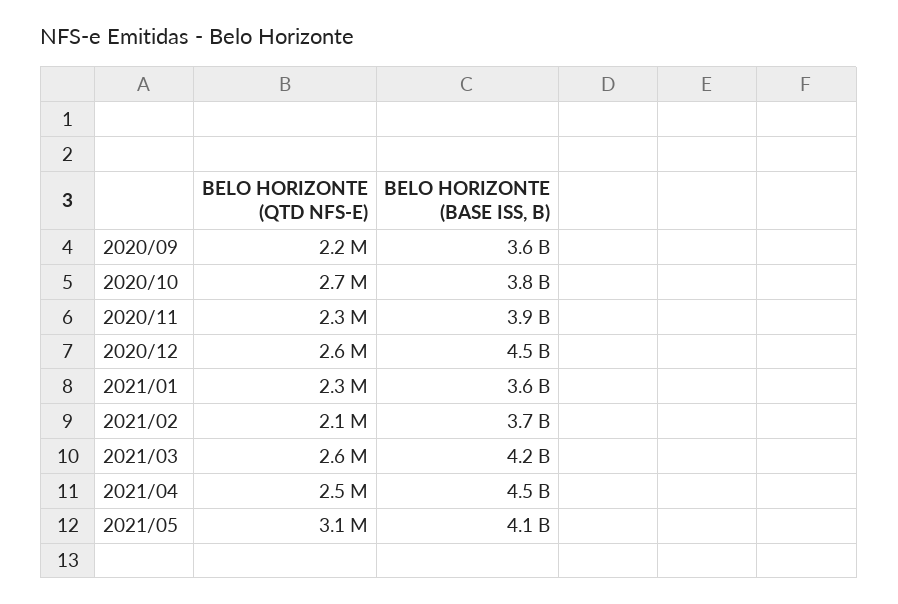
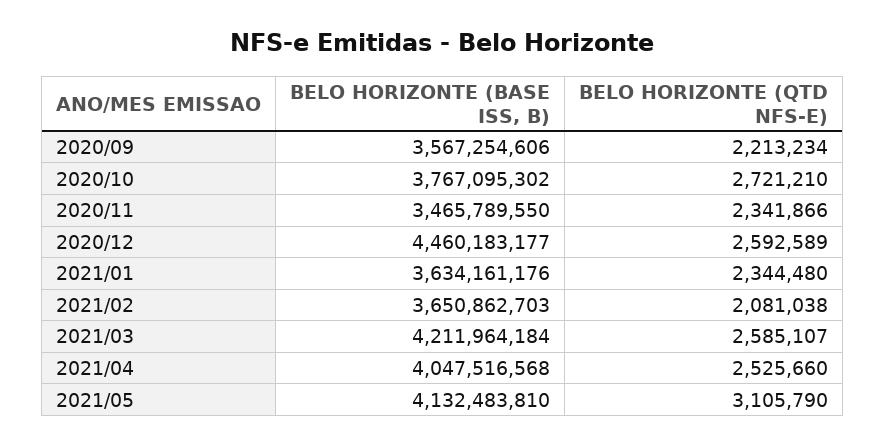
BELO HORIZONTE (BASE ISS, B), 2020/11: 3900000000 -> 3465789550
BELO HORIZONTE (BASE ISS, B), 2021/04: 4500000000 -> 4047516568

